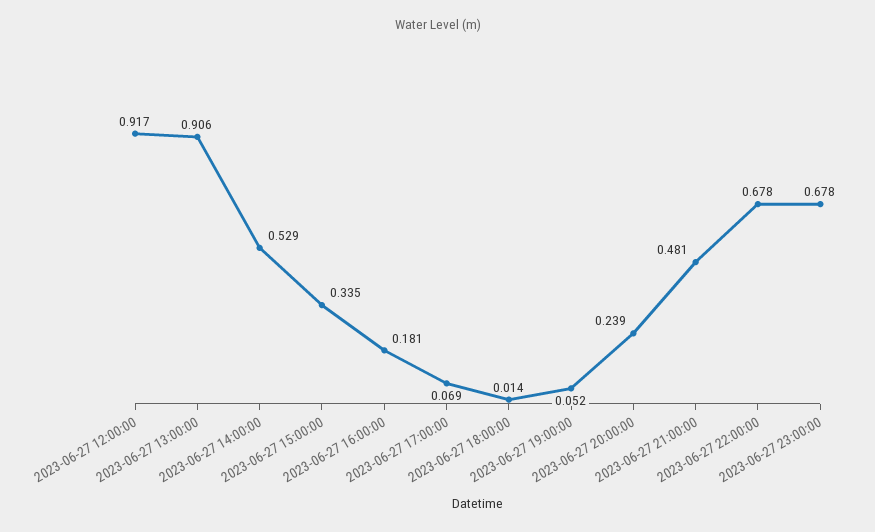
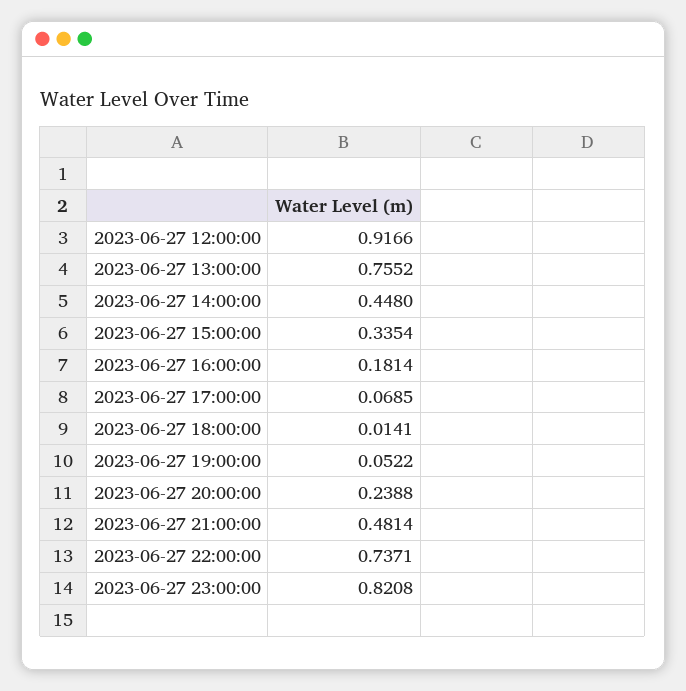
2023-06-27 13:00:00: 0.906 -> 0.7552
2023-06-27 14:00:00: 0.529 -> 0.448
2023-06-27 22:00:00: 0.678 -> 0.7371
2023-06-27 23:00:00: 0.678 -> 0.8208

